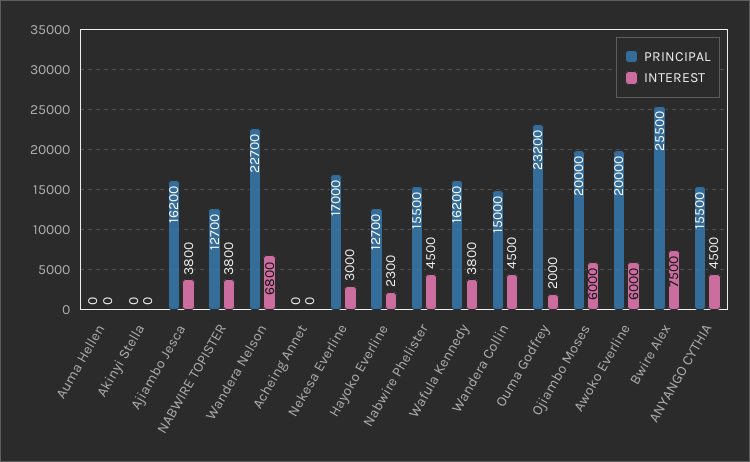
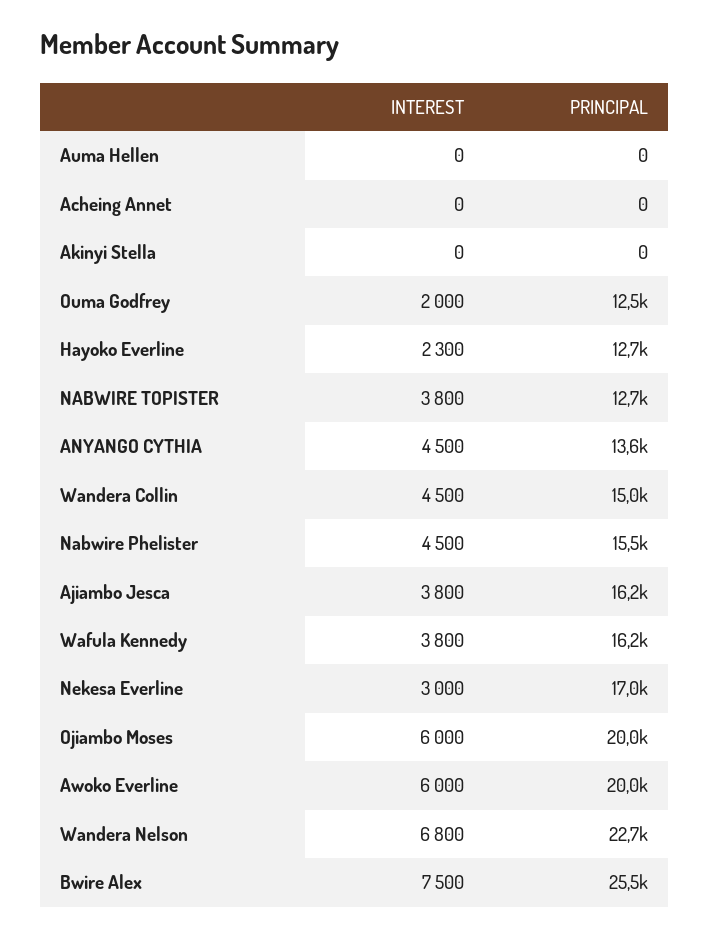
PRINCIPAL, Ouma Godfrey: 23200 -> 12500
PRINCIPAL, ANYANGO CYTHIA: 15500 -> 13600

